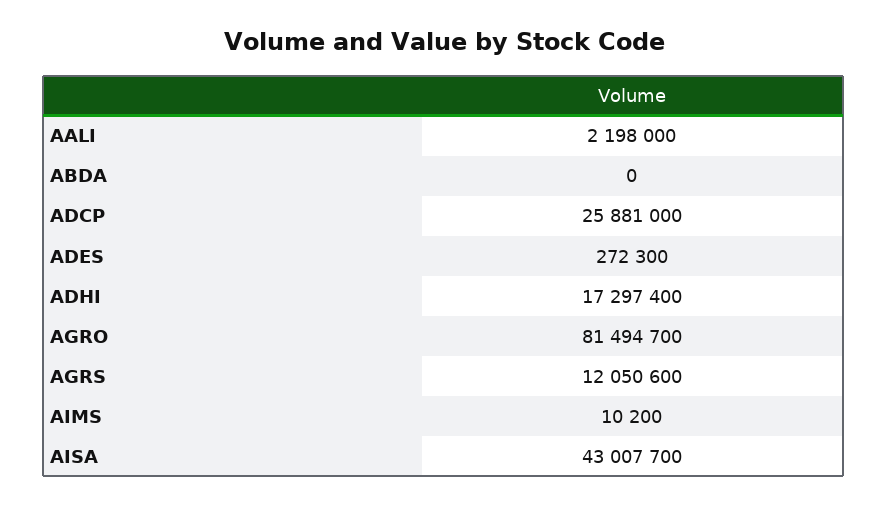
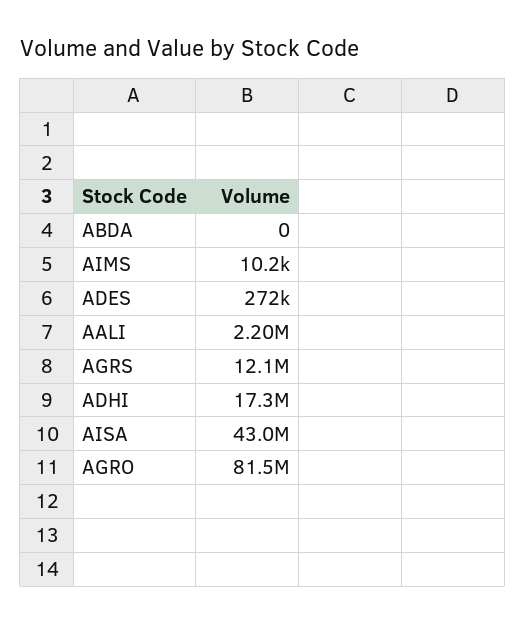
ADCP: 25881000 -> none

